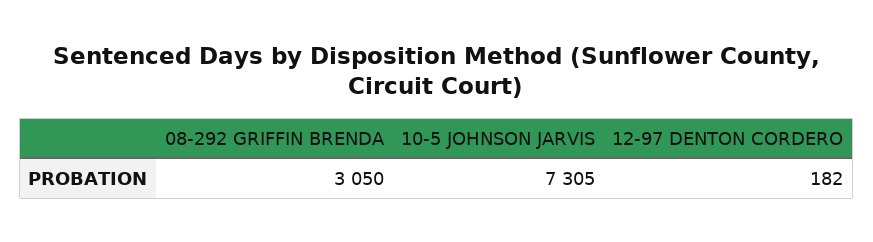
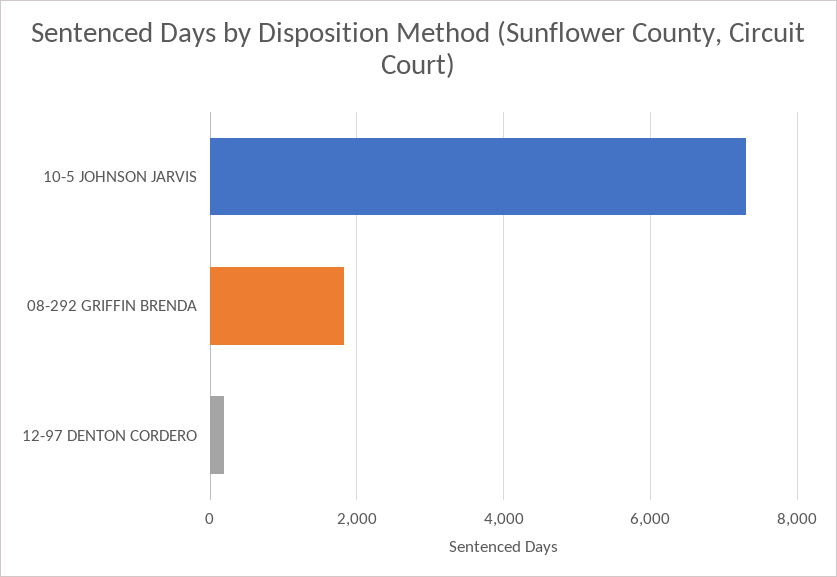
08-292 GRIFFIN BRENDA: 3050 -> 1800

